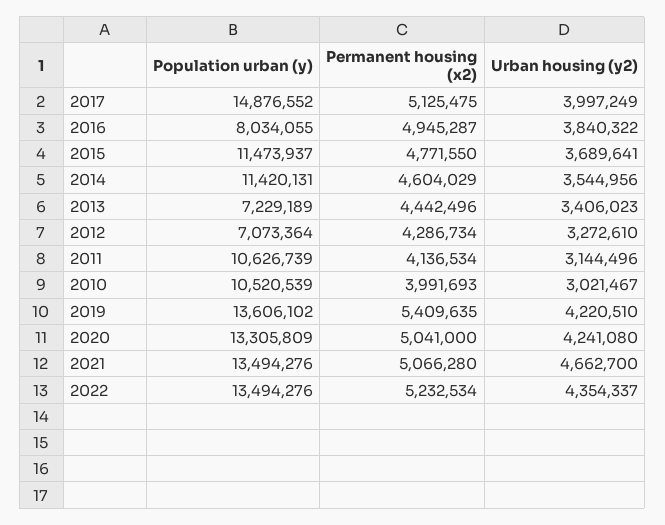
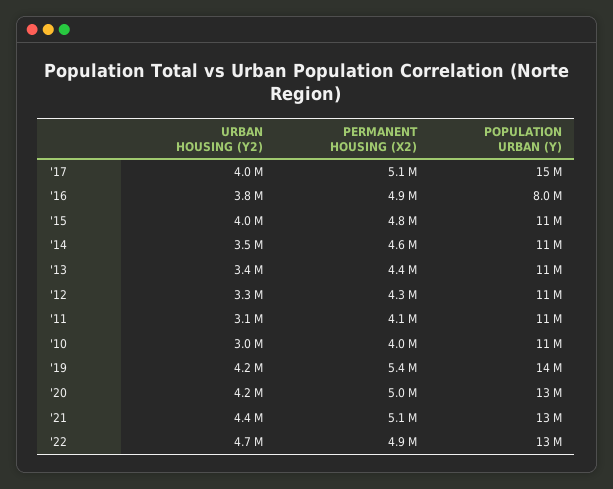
Urban housing (y2), 2015: 3689641 -> 4000000
Population urban (y), 2013: 7229189 -> 11000000
Population urban (y), 2012: 7073364 -> 11000000
Urban housing (y2), 2021: 4662700 -> 4400000
Permanent housing (x2), 2022: 5232534 -> 4900000
Urban housing (y2), 2022: 4354337 -> 4700000

